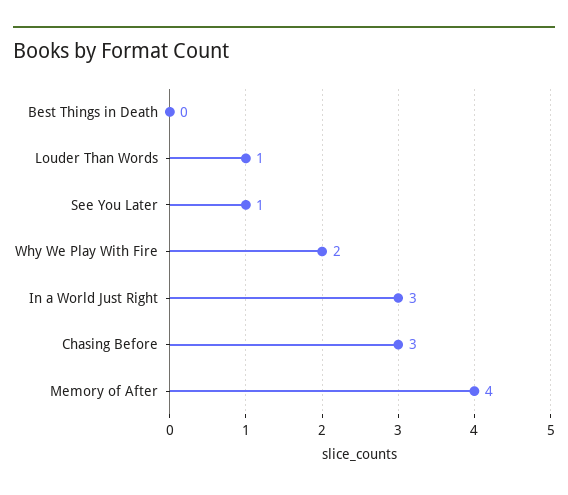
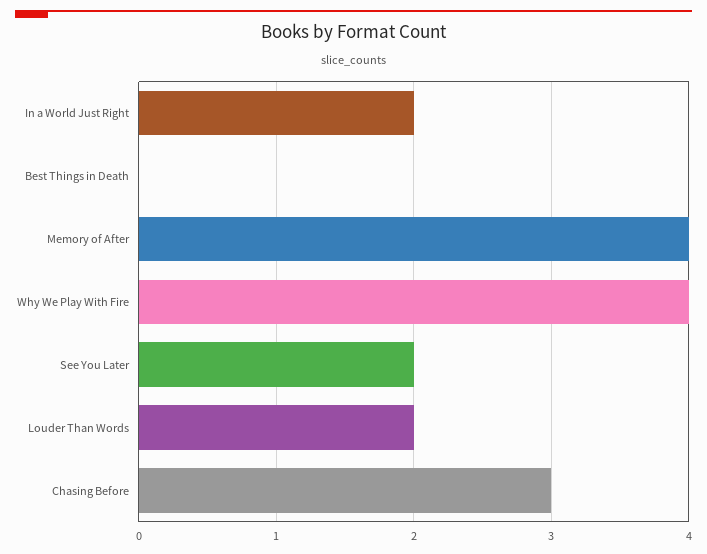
Louder Than Words: 1 -> 2
See You Later: 1 -> 2
Why We Play With Fire: 2 -> 4
In a World Just Right: 3 -> 2

